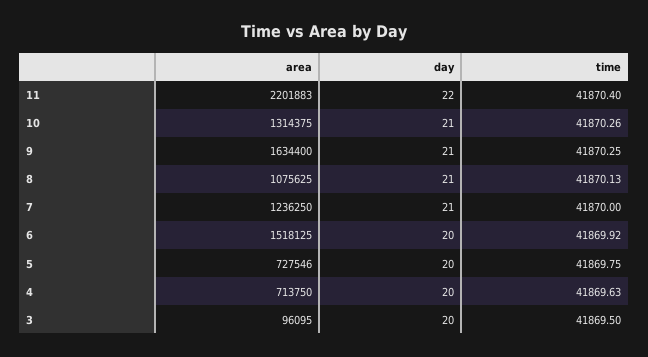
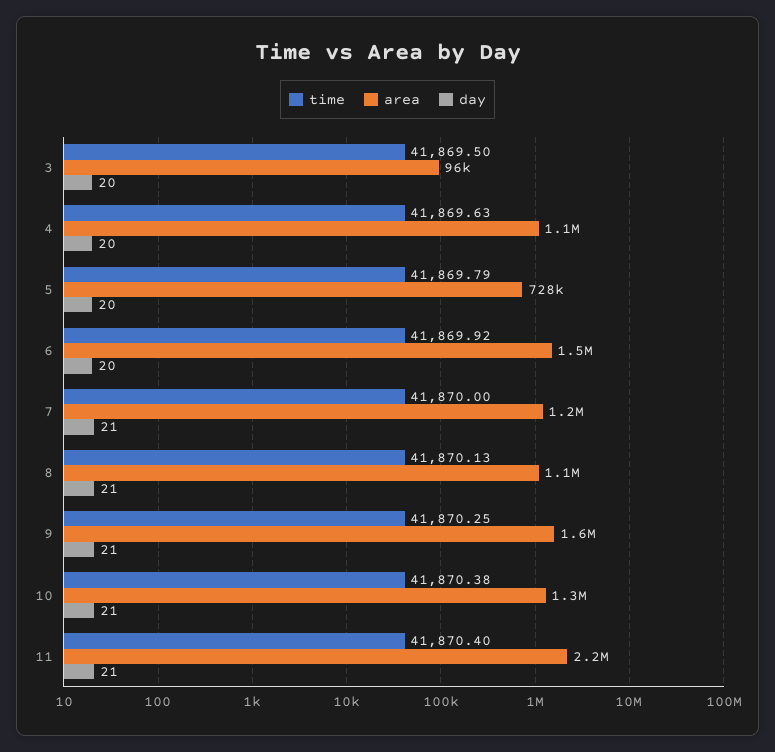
day, 11: 22 -> 21
time, 10: 41870.26 -> 41870.38
time, 5: 41869.75 -> 41869.79
area, 4: 713750 -> 1100000

